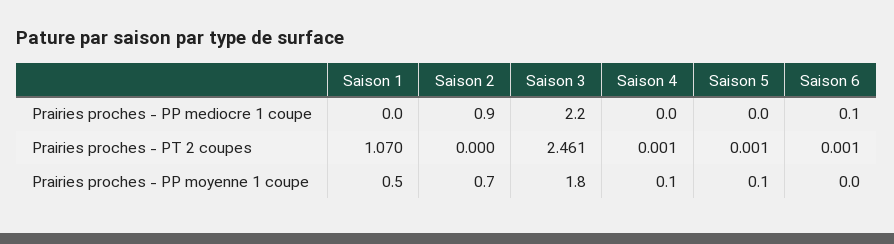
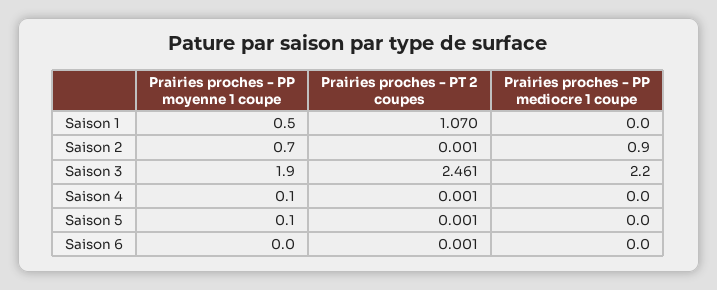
Saison 6, Prairies proches - PP mediocre 1 coupe: 0.1 -> 0
Saison 2, Prairies proches - PT 2 coupes: 0 -> 0.001
Saison 3, Prairies proches - PP moyenne 1 coupe: 1.8 -> 1.9

